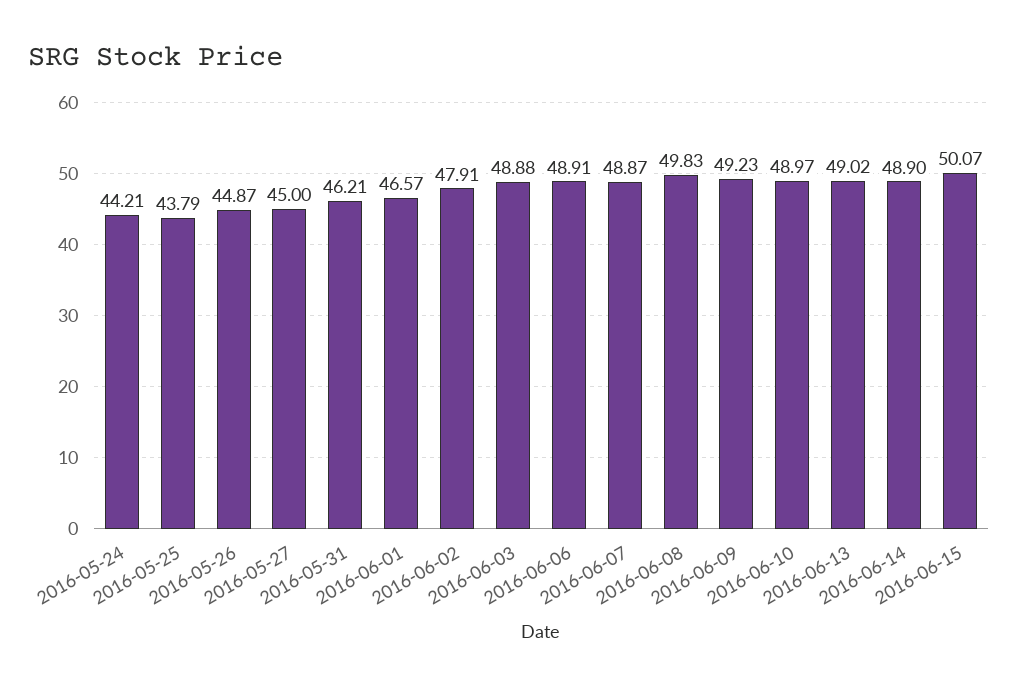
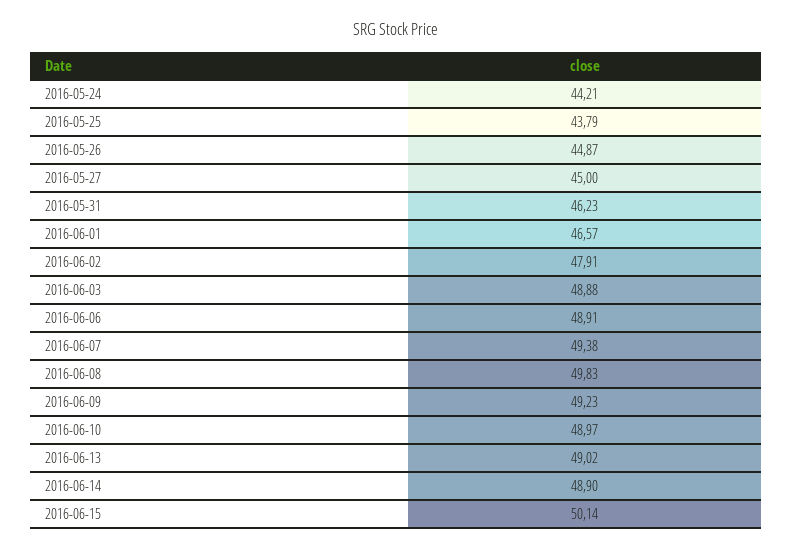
2016-05-31: 46.21 -> 46.23
2016-06-07: 48.87 -> 49.38
2016-06-15: 50.07 -> 50.14

